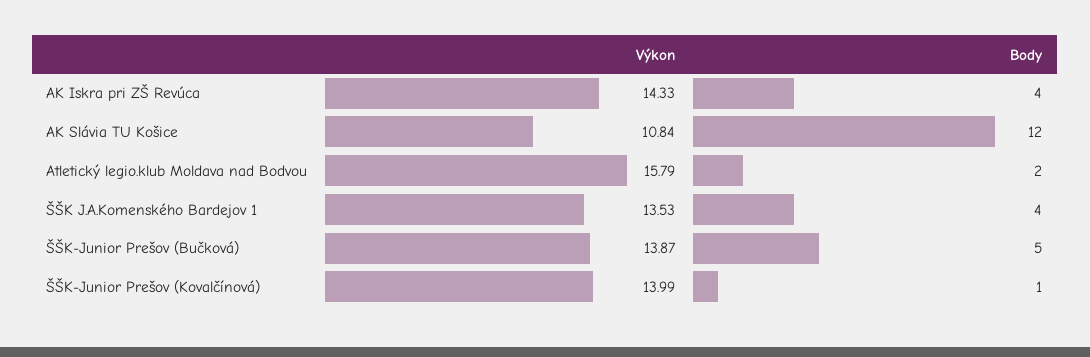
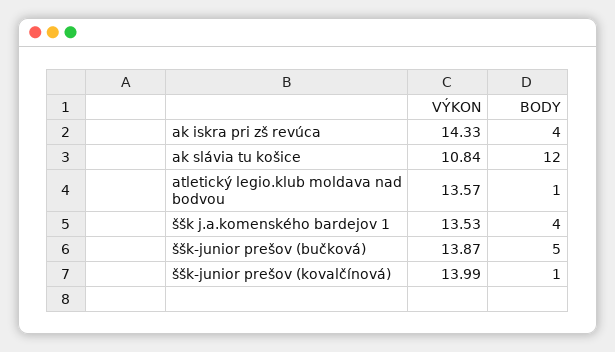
Výkon, Atletický legio.klub Moldava nad Bodvou: 15.79 -> 13.57
Body, Atletický legio.klub Moldava nad Bodvou: 2 -> 1

